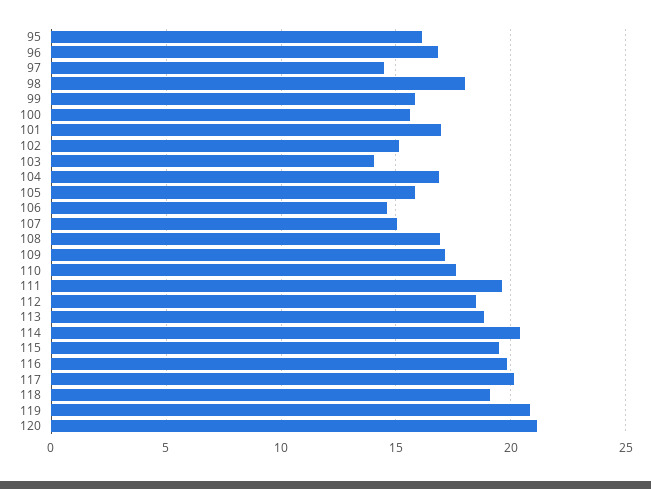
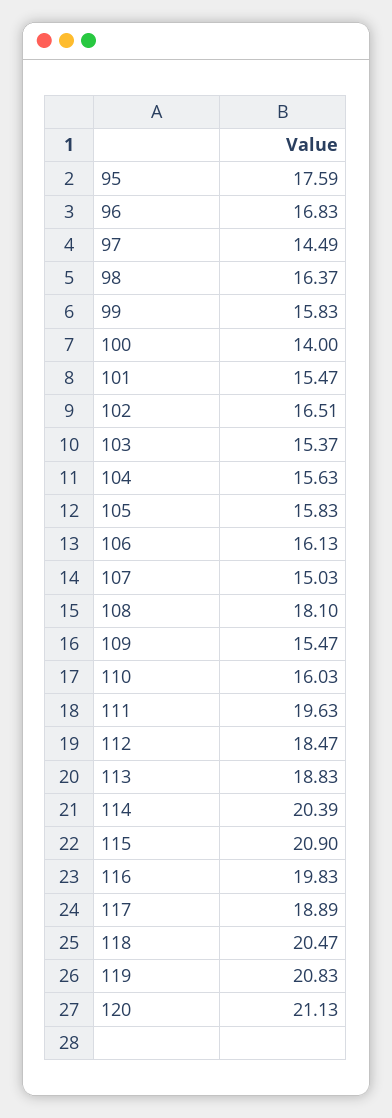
95: 16 -> 17.59
98: 18 -> 16.37
100: 15.5 -> 14
101: 17 -> 15.47
102: 15 -> 16.51
103: 14 -> 15.37
104: 17 -> 15.63
106: 14.5 -> 16.13
108: 17 -> 18.1
109: 17 -> 15.47
110: 17.5 -> 16.03
115: 19.5 -> 20.9
117: 20 -> 18.89
118: 19 -> 20.47

